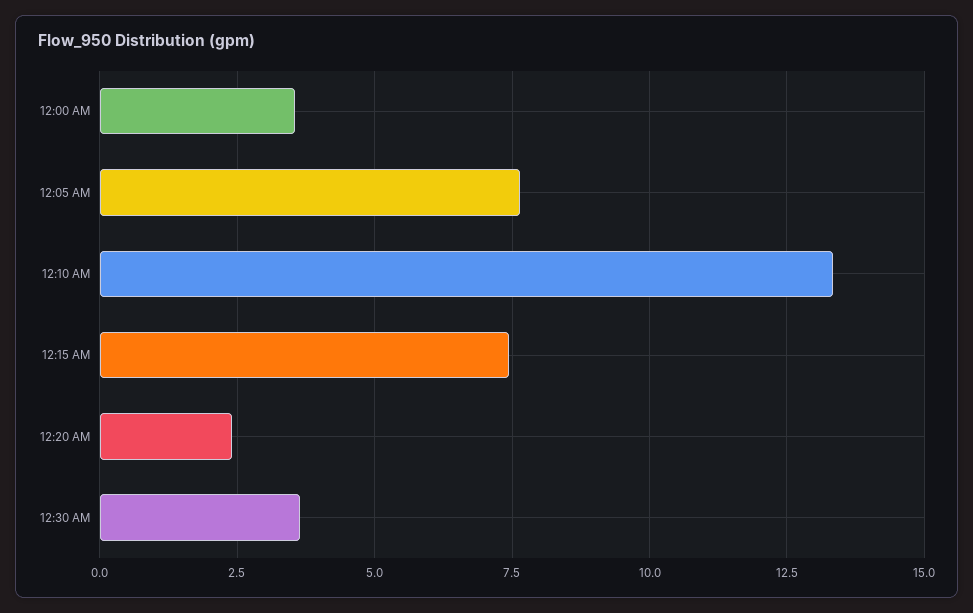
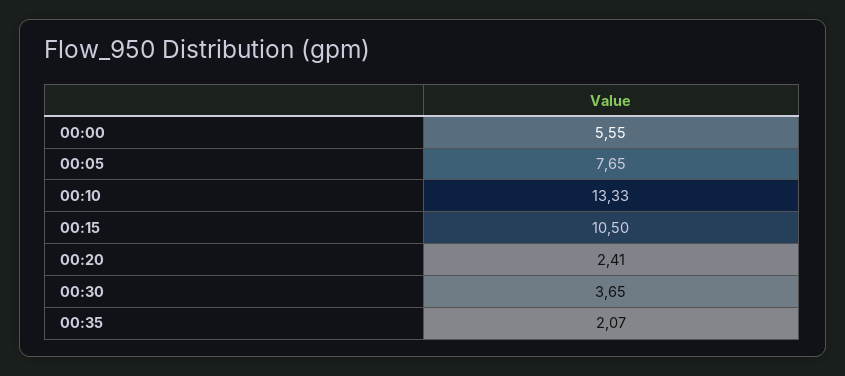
12:00 AM: 3.5 -> 5.55
12:15 AM: 7.5 -> 10.5
00:35: none -> 2.07

